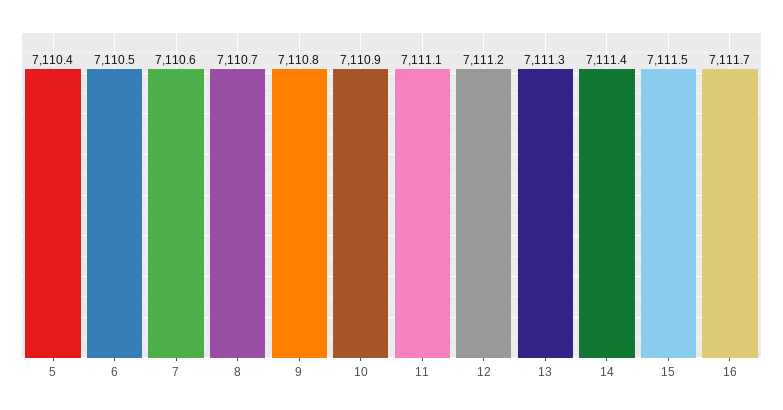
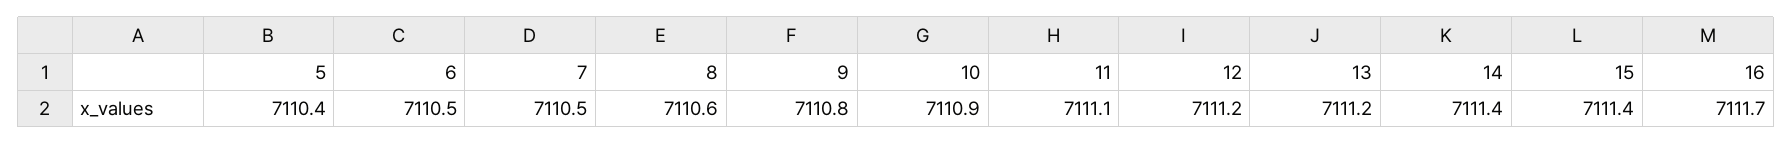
7: 7110.6 -> 7110.5
8: 7110.7 -> 7110.6
13: 7111.3 -> 7111.2
15: 7111.5 -> 7111.4

